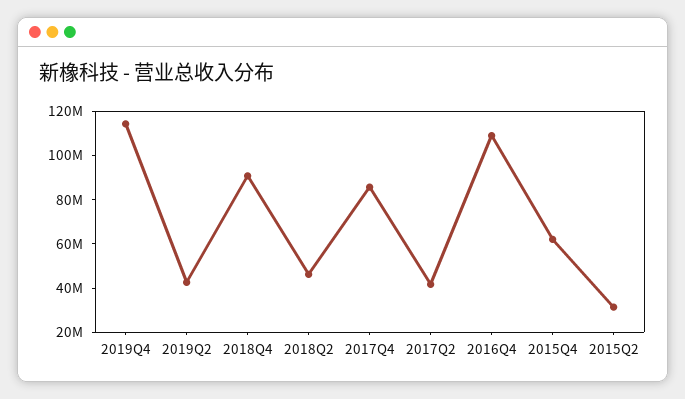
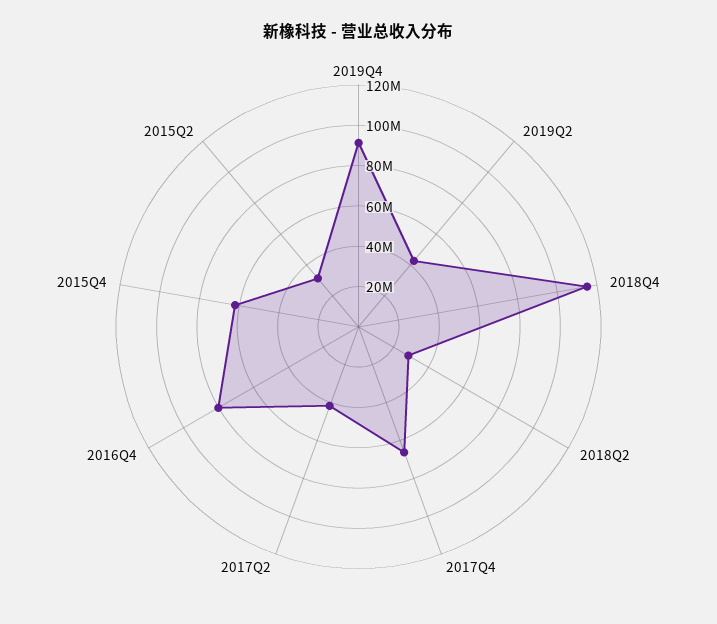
2019Q4: 115000000 -> 90000000
2018Q4: 90000000 -> 115000000
2018Q2: 45000000 -> 30000000
2017Q4: 85000000 -> 65000000
2016Q4: 110000000 -> 80000000

